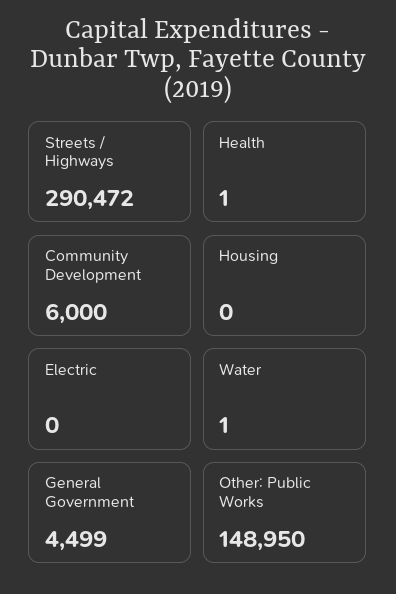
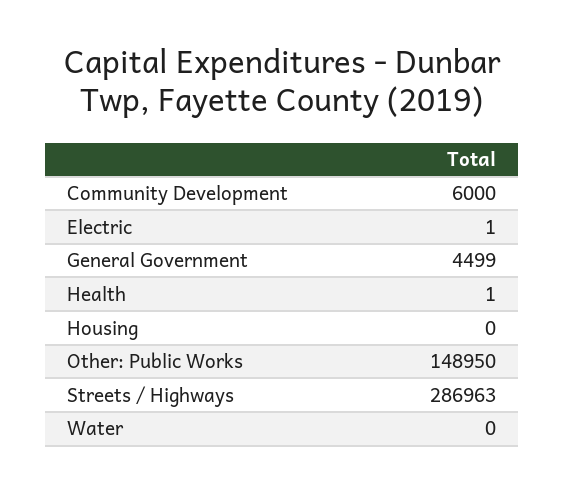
Streets / Highways: 290472 -> 286963
Electric: 0 -> 1
Water: 1 -> 0

